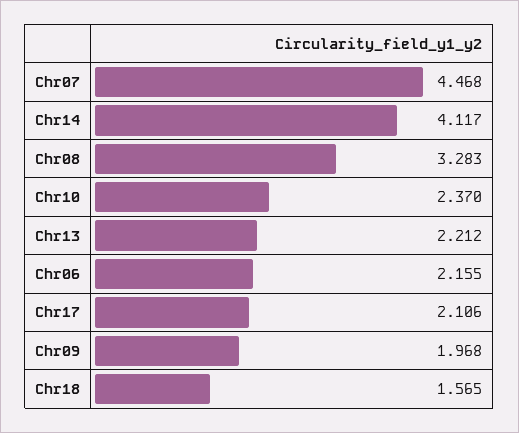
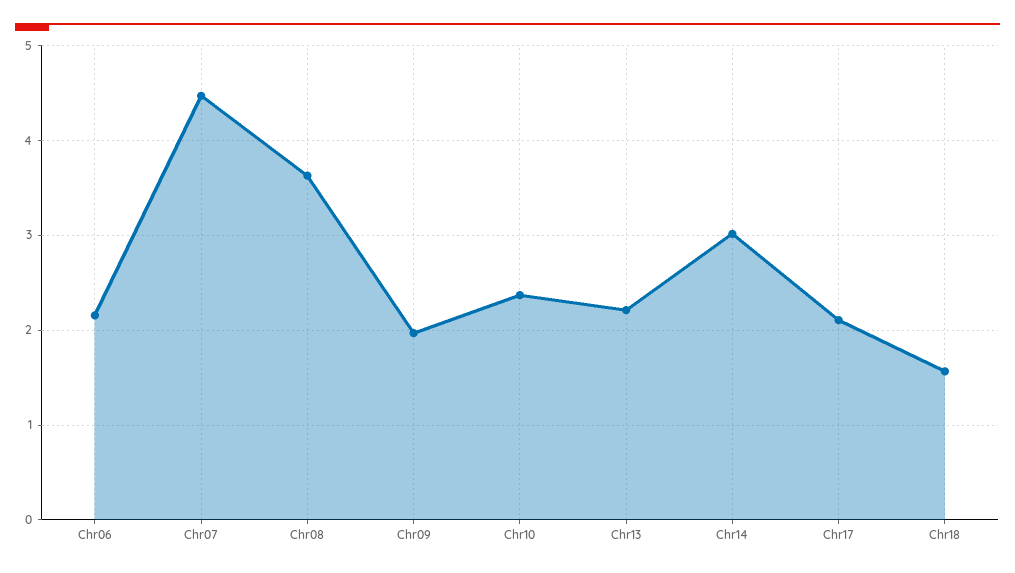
Chr14: 4.117 -> 3
Chr08: 3.283 -> 3.6

